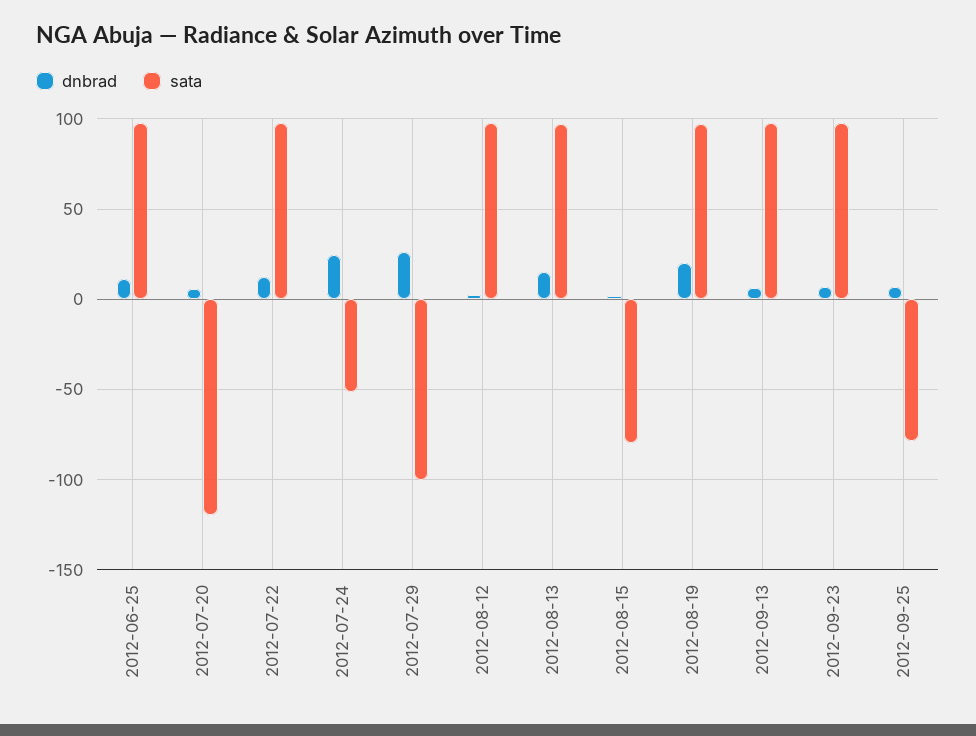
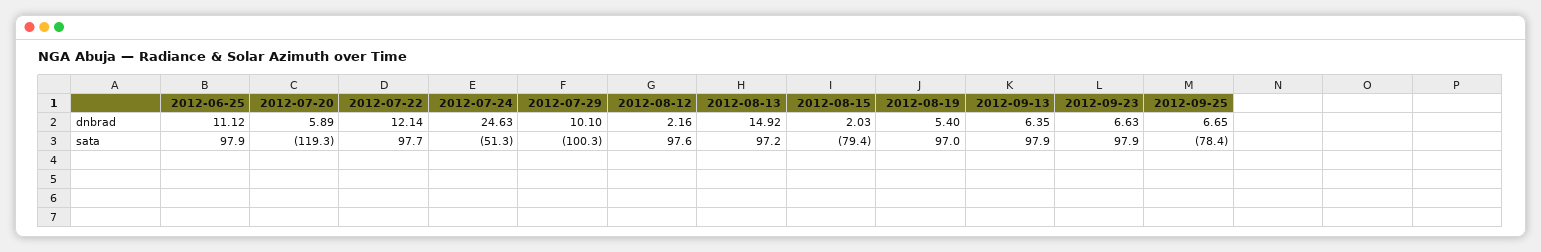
dnbrad, 2012-07-29: 25 -> 10.1
dnbrad, 2012-08-19: 20 -> 5.4

